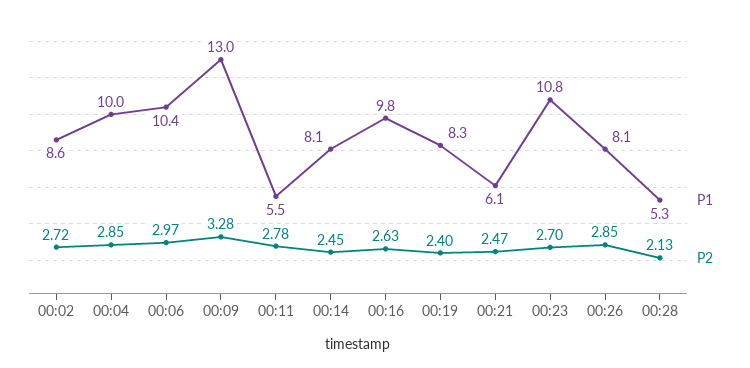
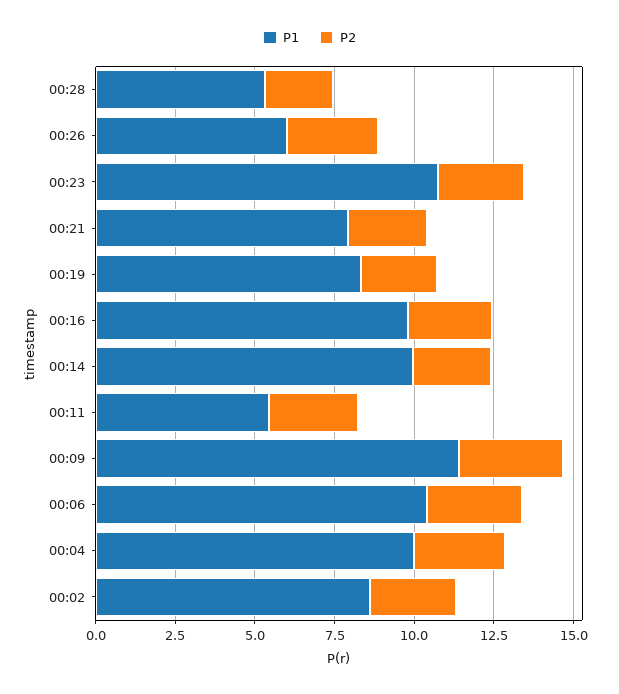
P1, 00:09: 13 -> 11.5
P1, 00:14: 8.1 -> 10
P1, 00:21: 6.1 -> 8
P1, 00:26: 8.1 -> 6

